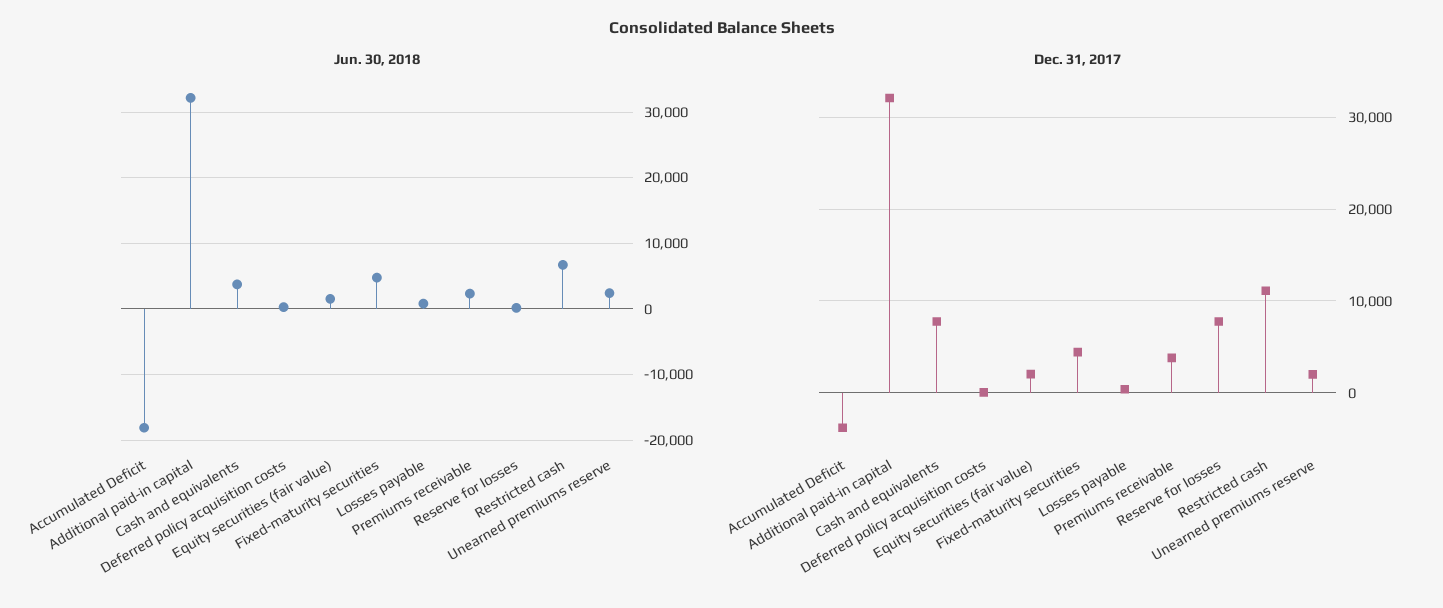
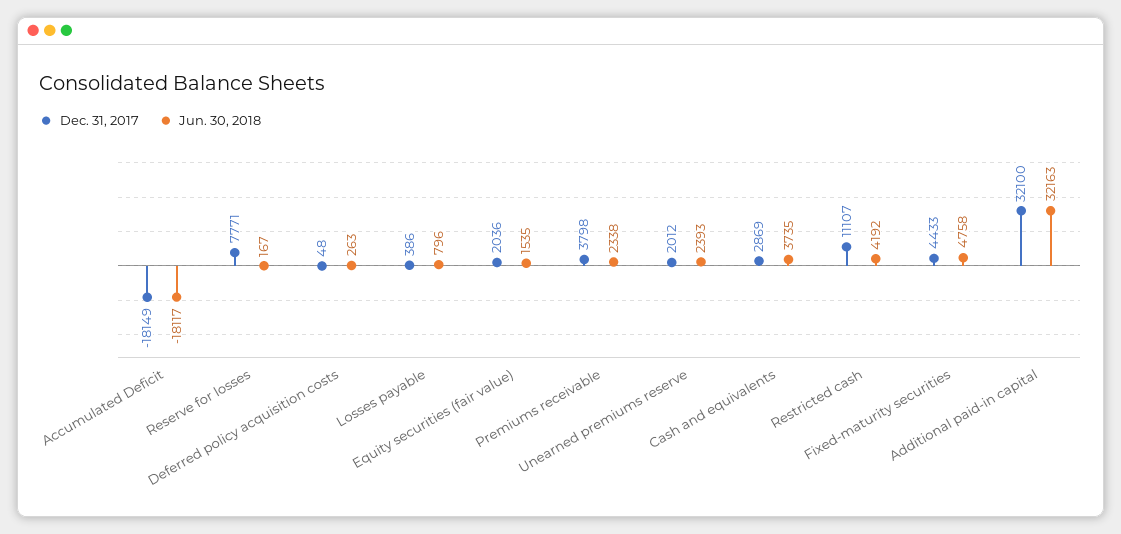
Jun. 30, 2018, Restricted cash: 7000 -> 4192
Dec. 31, 2017, Accumulated Deficit: -4000 -> -18149
Dec. 31, 2017, Cash and equivalents: 8000 -> 2869

